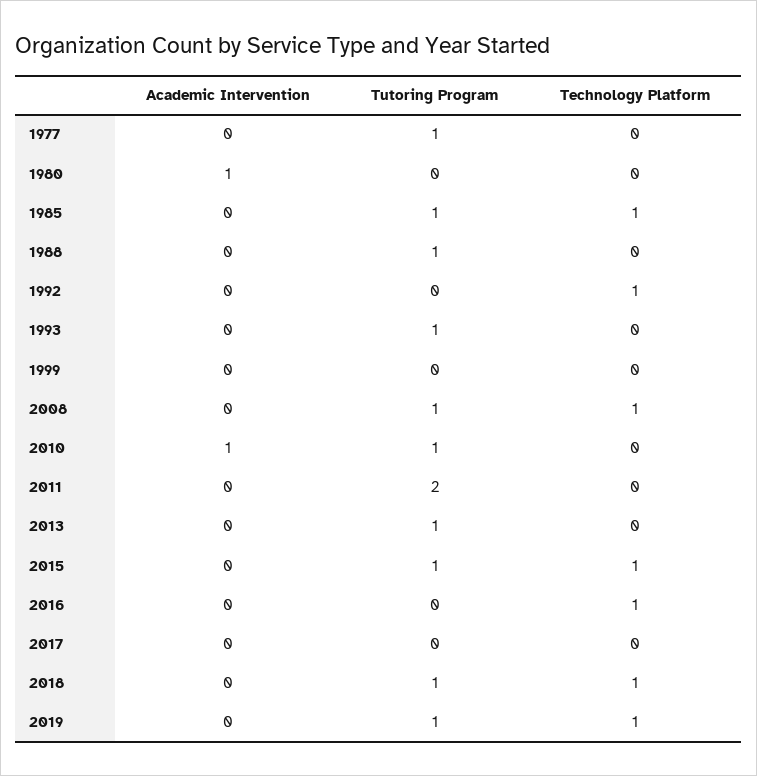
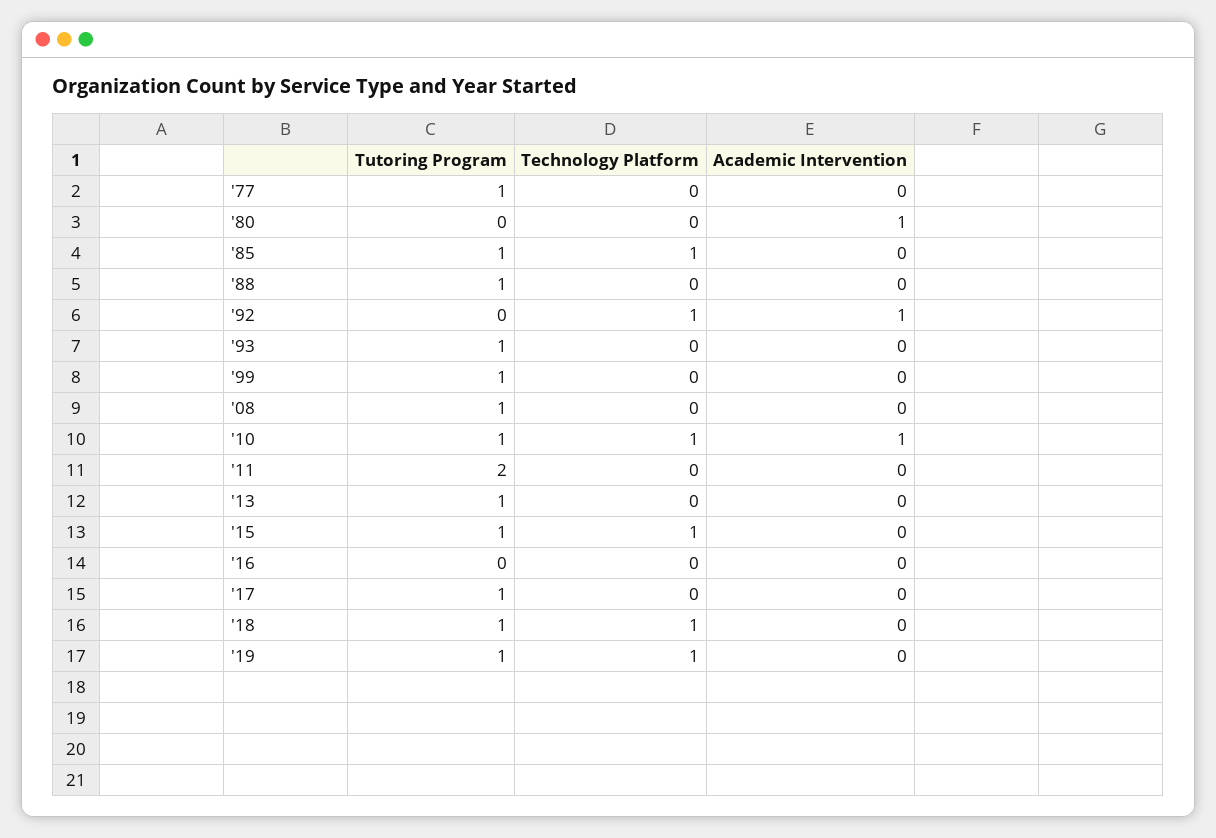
Academic Intervention, 1992: 0 -> 1
Tutoring Program, 1999: 0 -> 1
Technology Platform, 2008: 1 -> 0
Technology Platform, 2010: 0 -> 1
Technology Platform, 2016: 1 -> 0
Tutoring Program, 2017: 0 -> 1

